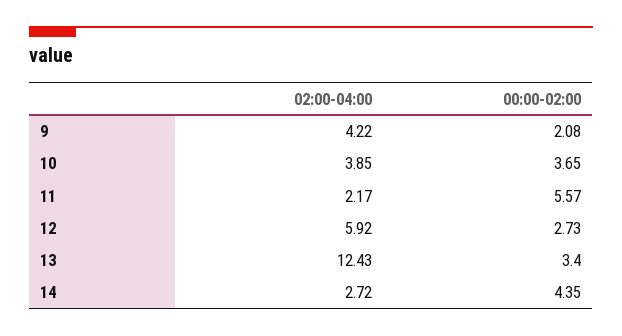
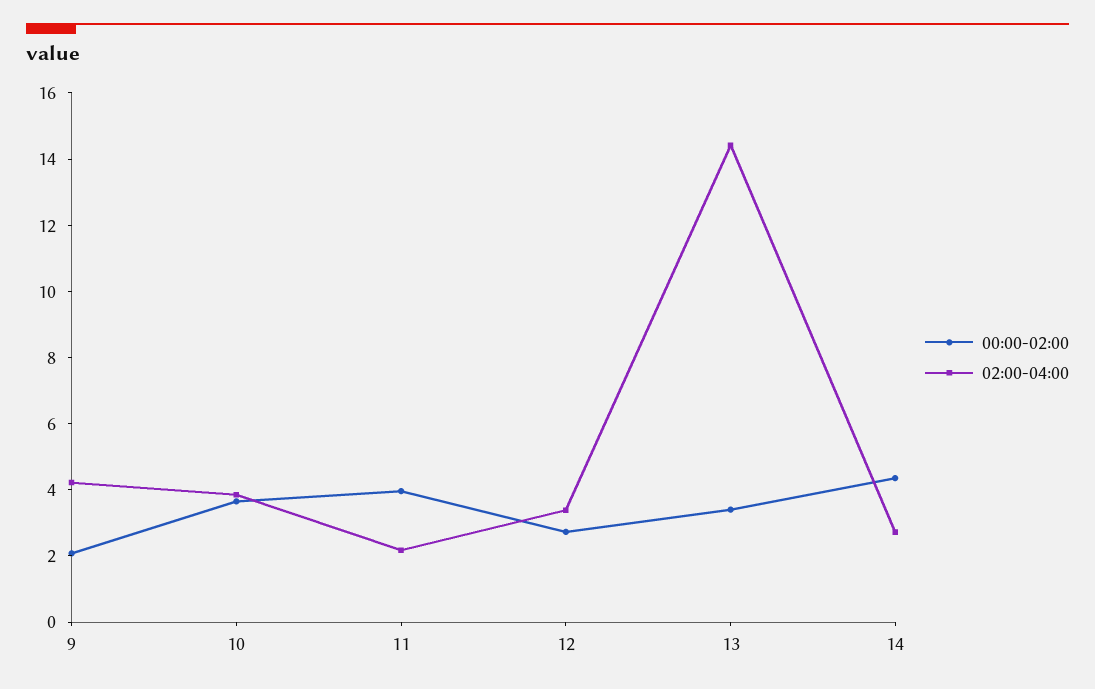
00:00-02:00, 11: 5.57 -> 4
02:00-04:00, 12: 5.92 -> 3.5
02:00-04:00, 13: 12.43 -> 14.5

